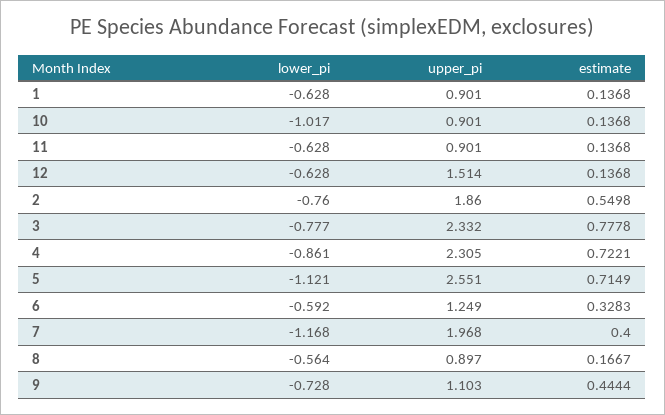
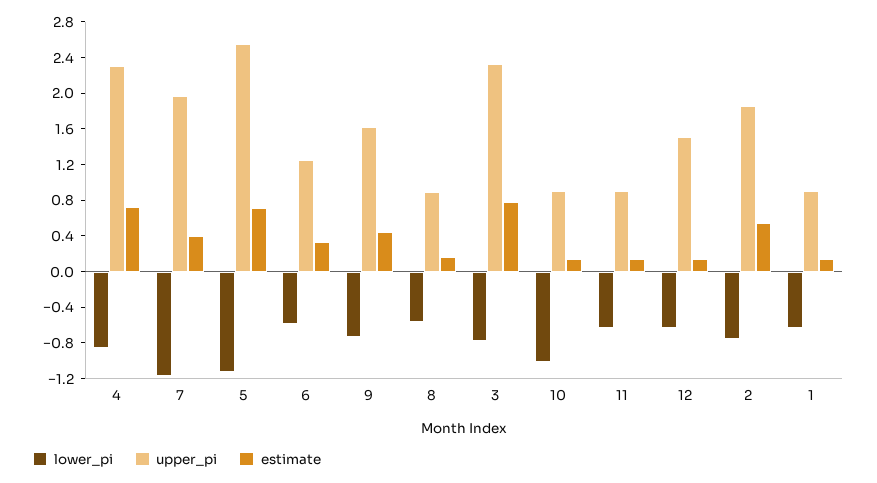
upper_pi, 9: 1.103 -> 1.6

